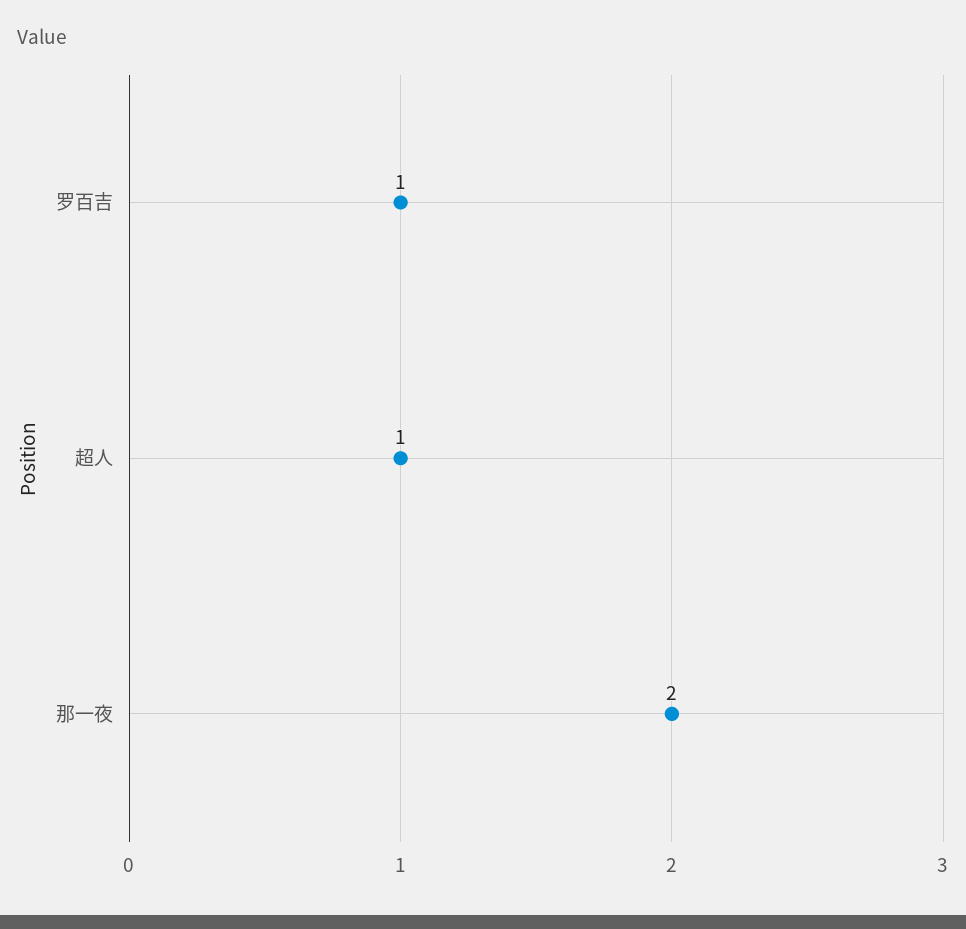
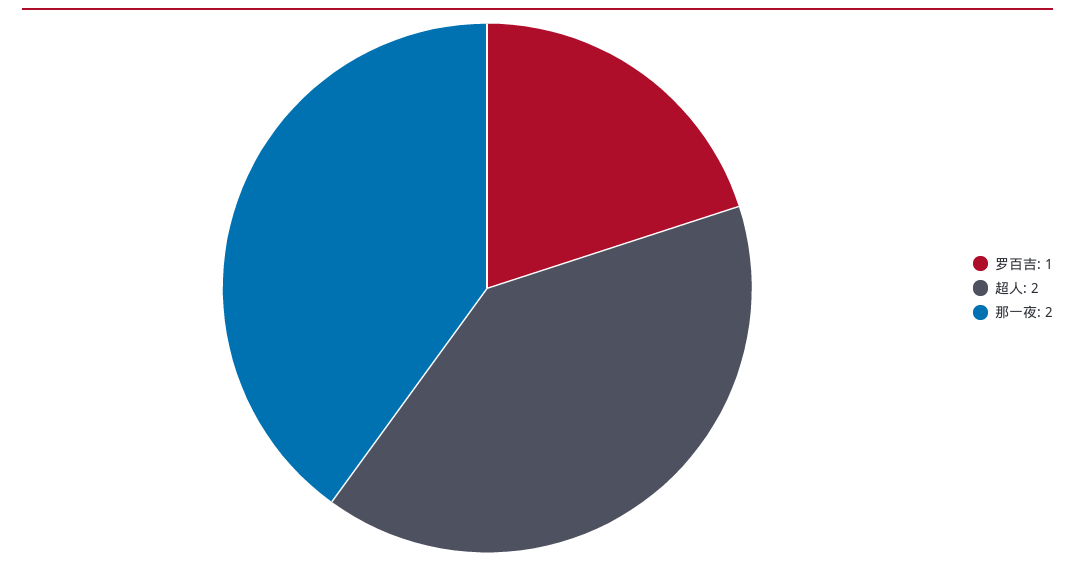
超人: 1 -> 2

